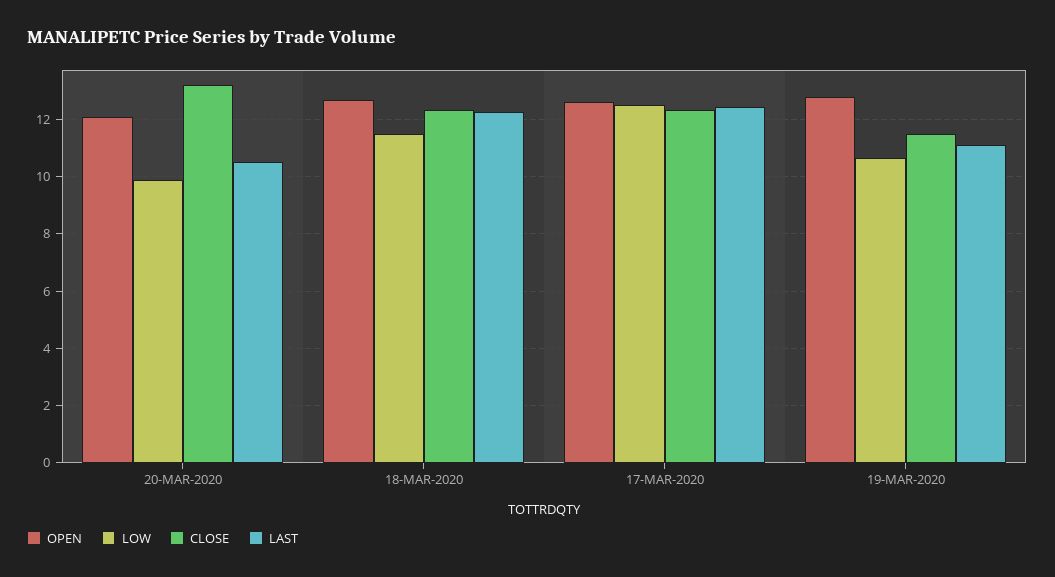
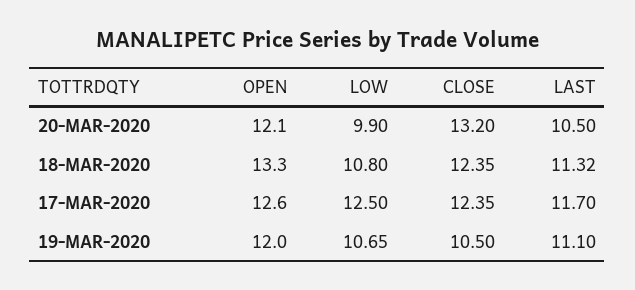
OPEN, 18-MAR-2020: 12.75 -> 13.3
LOW, 18-MAR-2020: 11.5 -> 10.8
LAST, 18-MAR-2020: 12.25 -> 11.32
LAST, 17-MAR-2020: 12.5 -> 11.7
OPEN, 19-MAR-2020: 12.75 -> 12
CLOSE, 19-MAR-2020: 11.5 -> 10.5

